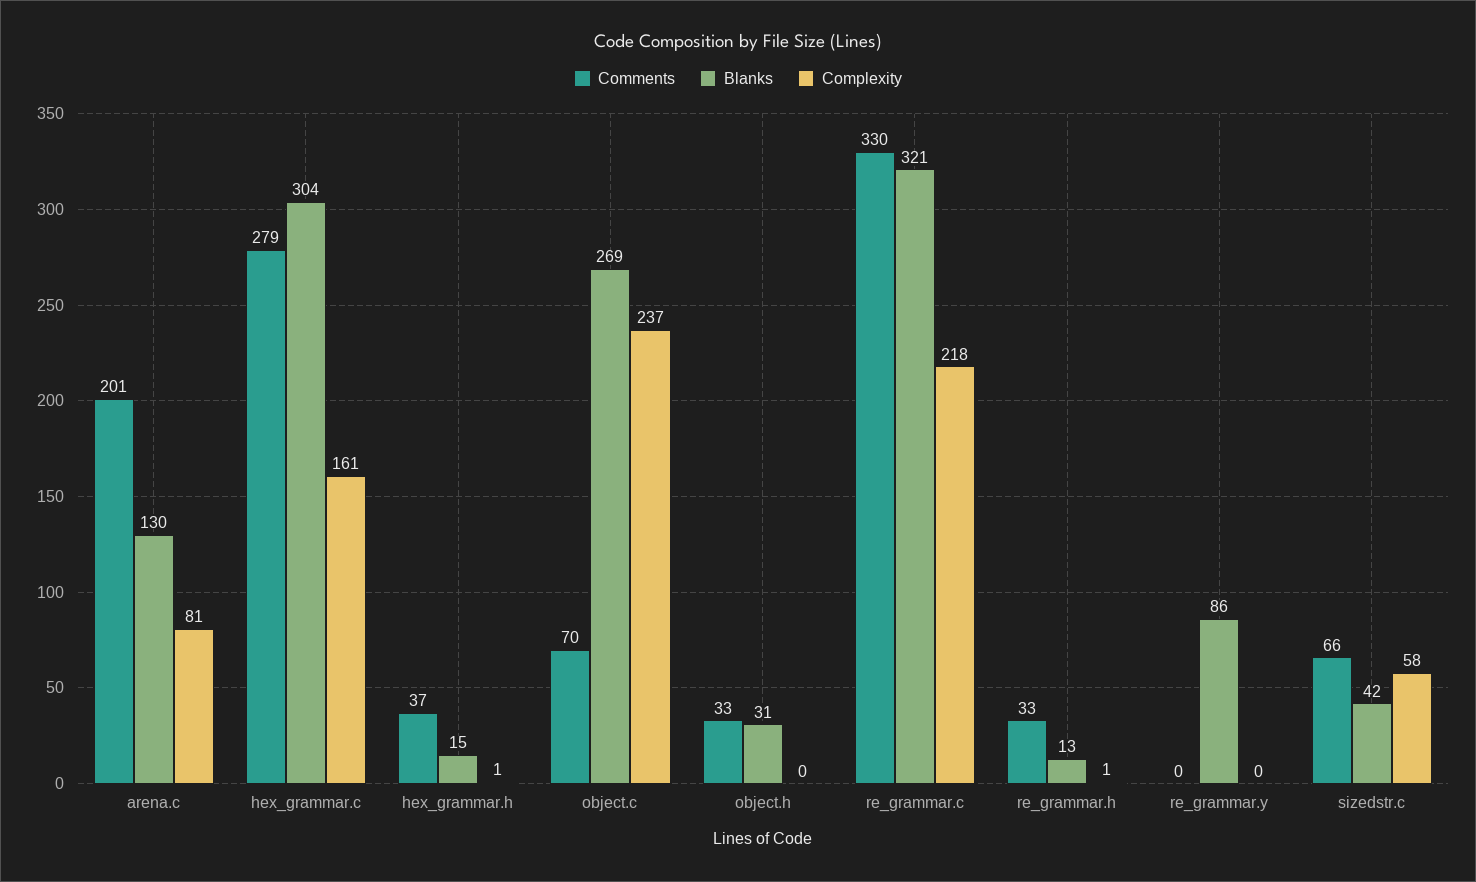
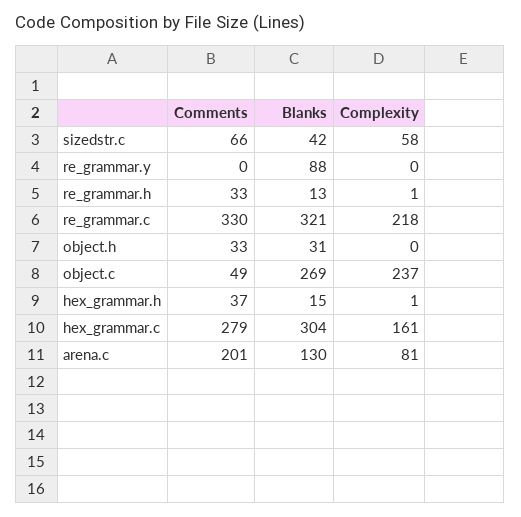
Comments, object.c: 70 -> 49
Blanks, re_grammar.y: 86 -> 88

